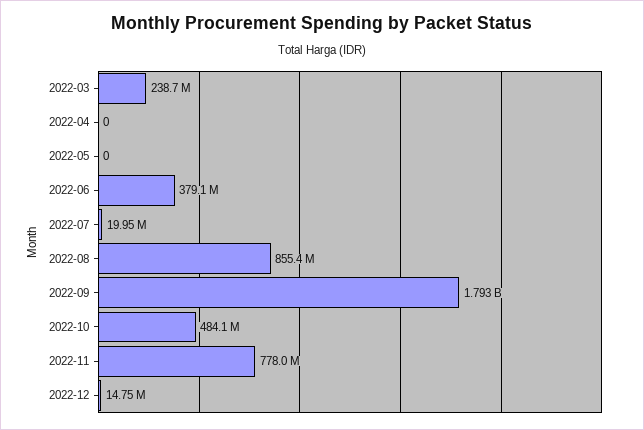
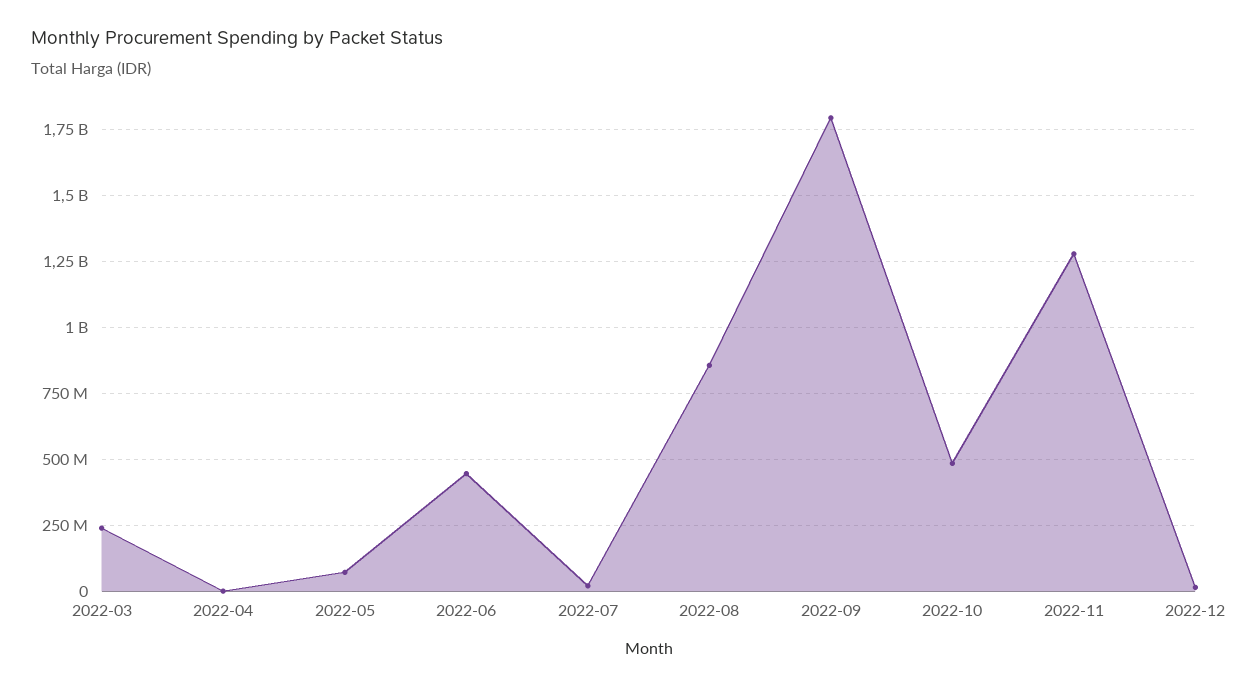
2022-05: 0 -> 75000000
2022-06: 379100000 -> 450000000
2022-11: 778000000 -> 1275000000

